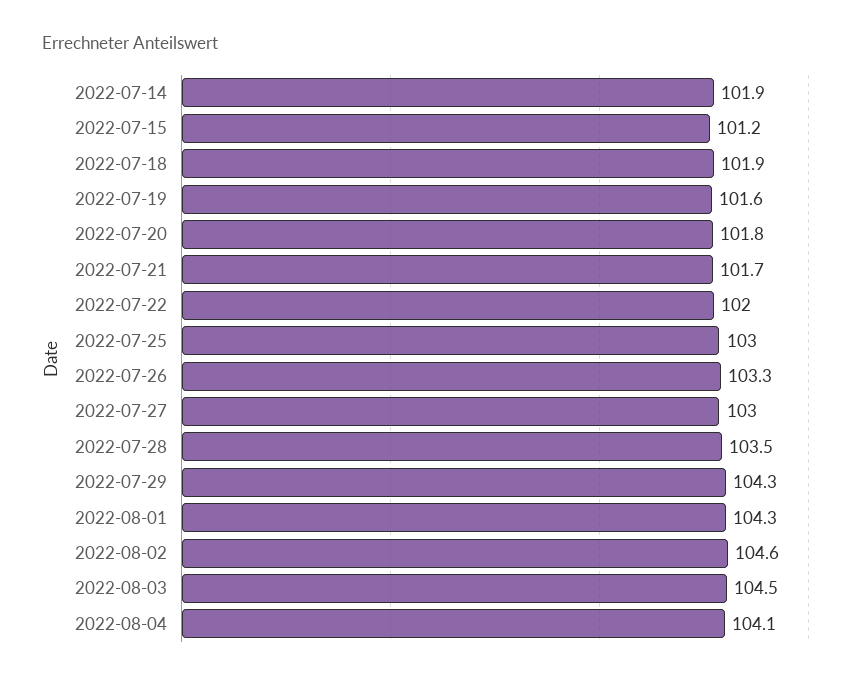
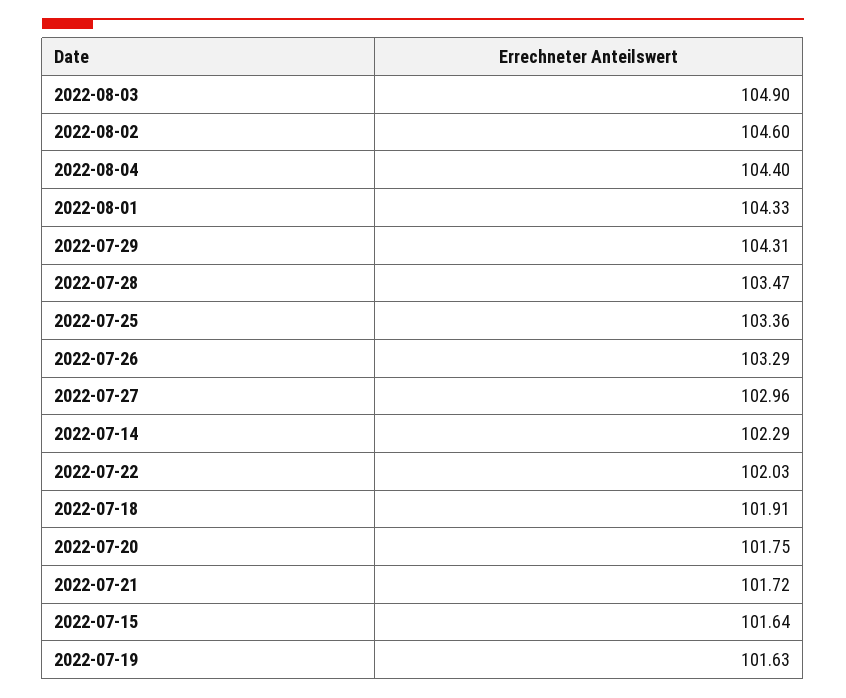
2022-07-14: 101.9 -> 102.29
2022-07-15: 101.2 -> 101.64
2022-07-25: 103 -> 103.36
2022-08-03: 104.5 -> 104.9
2022-08-04: 104.1 -> 104.4

